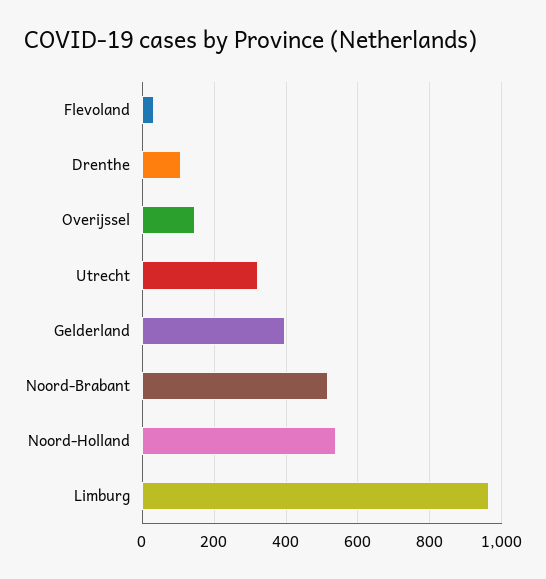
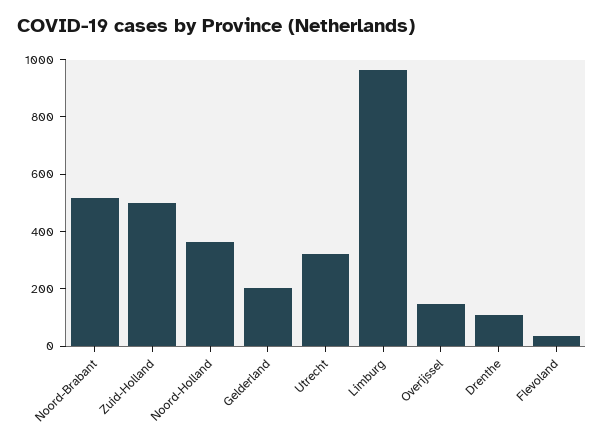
Gelderland: 400 -> 200
Noord-Holland: 540 -> 350
Zuid-Holland: none -> 500

